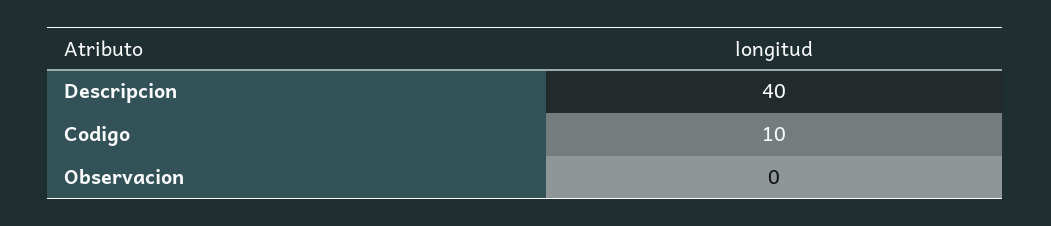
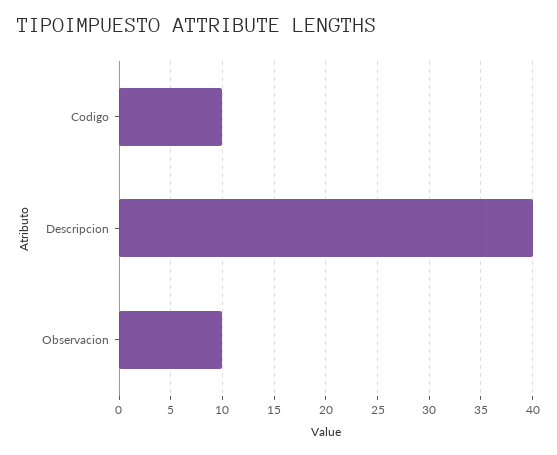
Observacion: 0 -> 10

